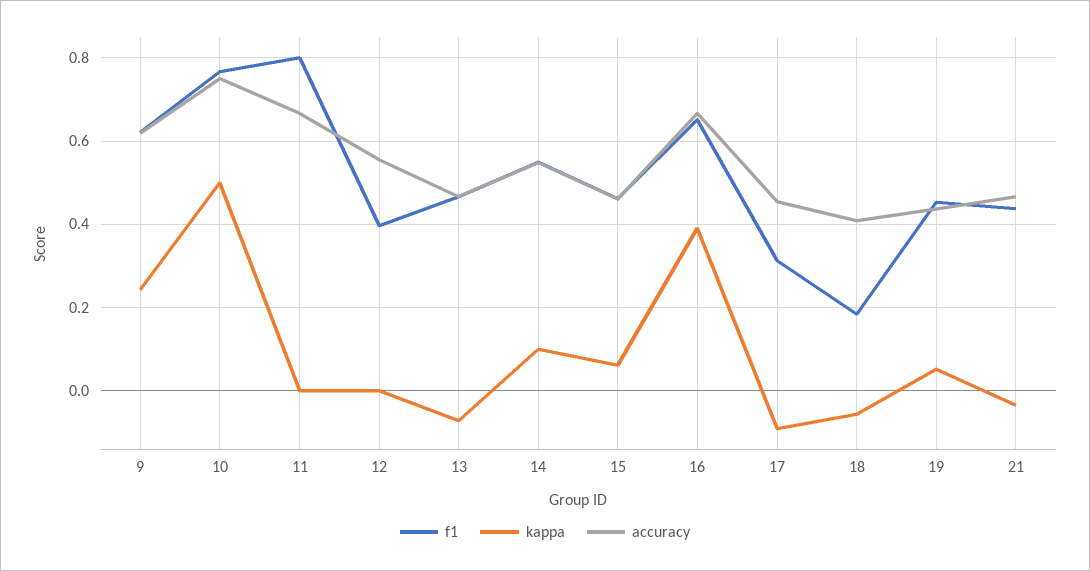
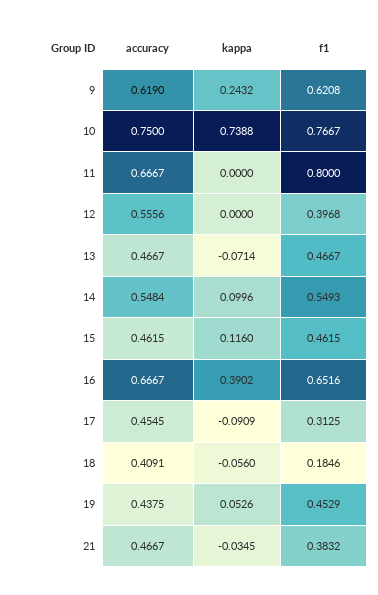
kappa, 10: 0.5 -> 0.7388
kappa, 15: 0.06 -> 0.116
f1, 21: 0.44 -> 0.3832

